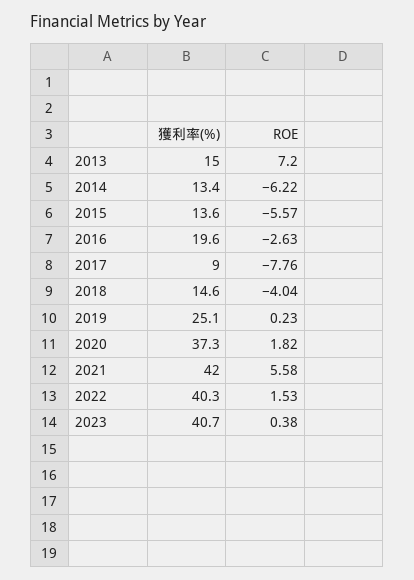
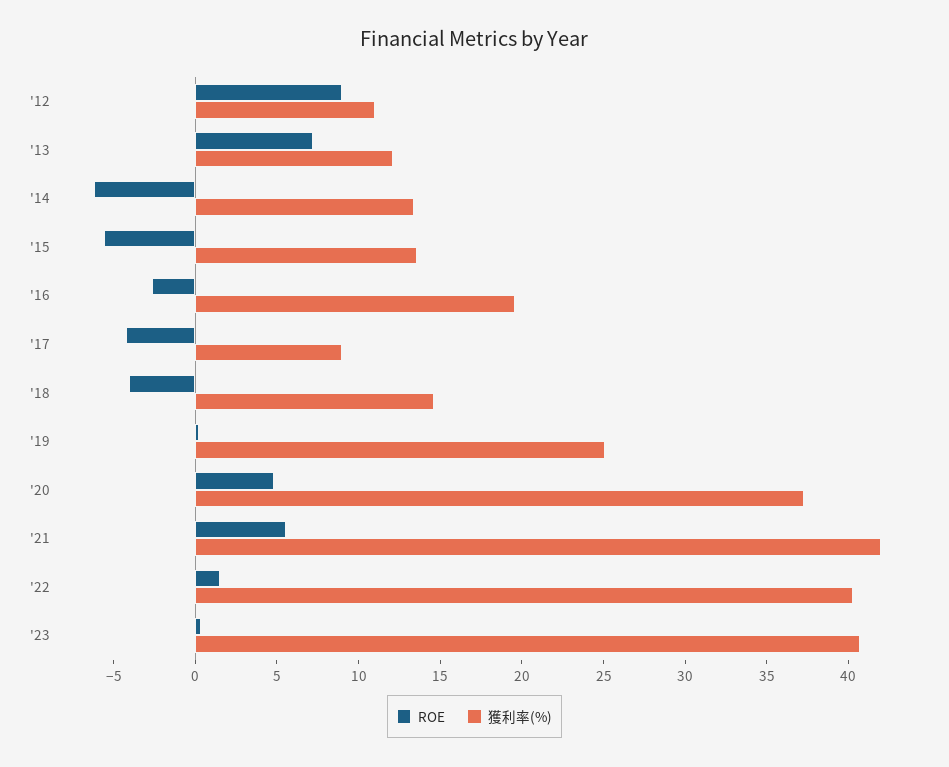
獲利率(%), 2013: 15 -> 12
ROE, 2017: -7.76 -> -4
ROE, 2020: 1.82 -> 5
ROE, '12: none -> 9
獲利率(%), '12: none -> 11

